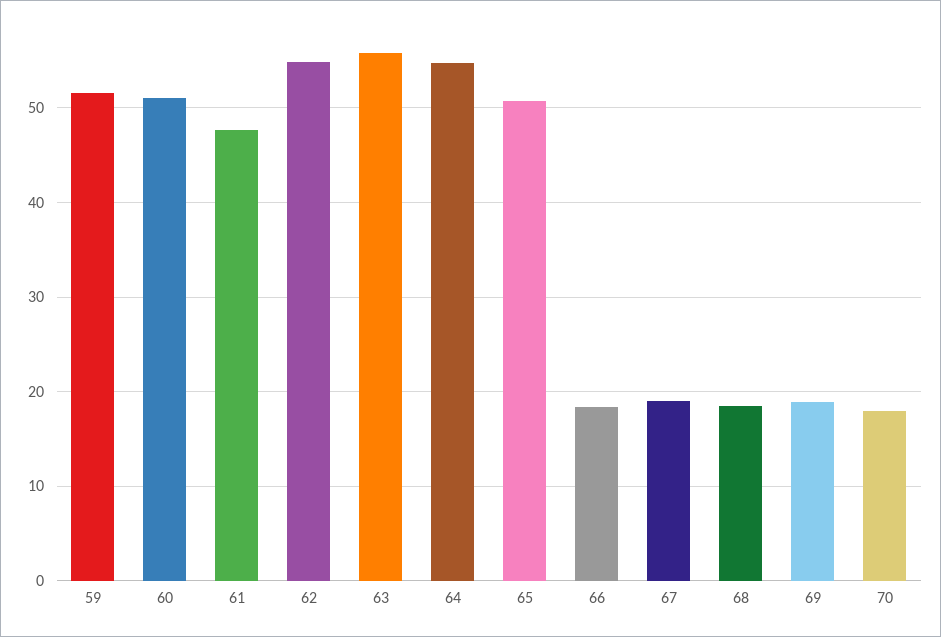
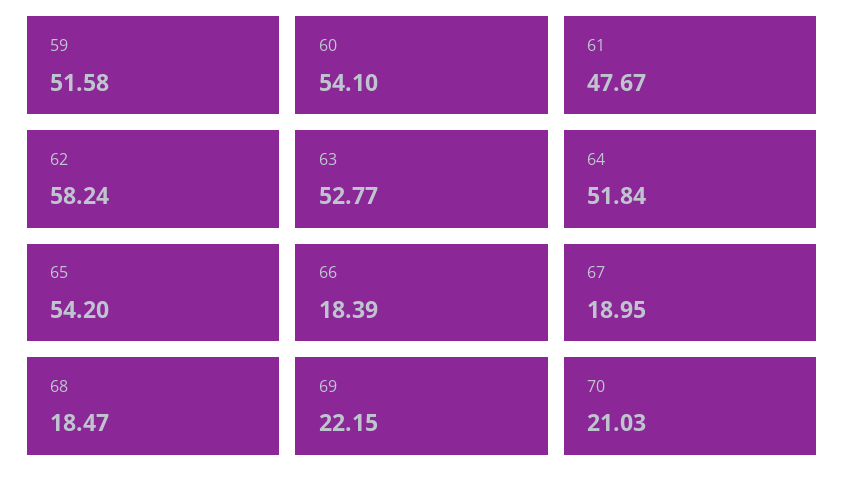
60: 51 -> 54.1
62: 55 -> 58.24
63: 56 -> 52.77
64: 55 -> 51.84
65: 51 -> 54.2
69: 19 -> 22.15
70: 18 -> 21.03

